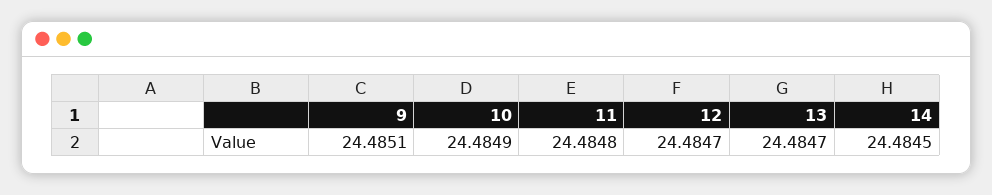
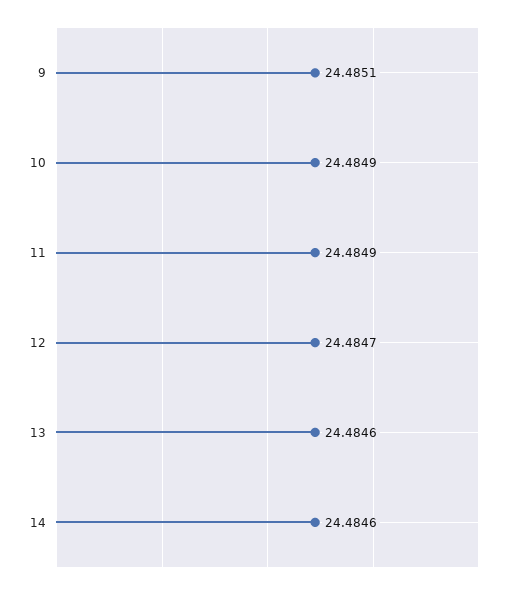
11: 24.4848 -> 24.4849
13: 24.4847 -> 24.4846
14: 24.4845 -> 24.4846

